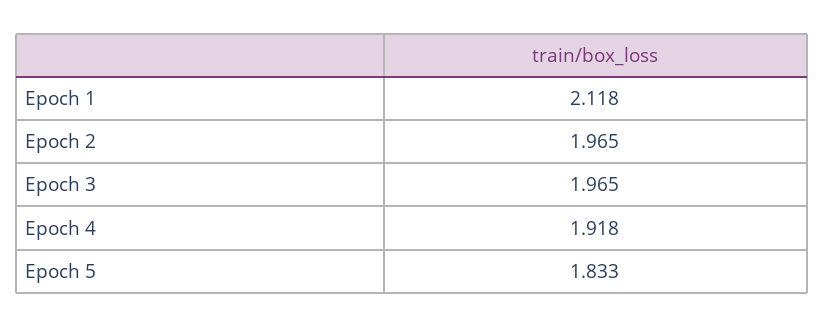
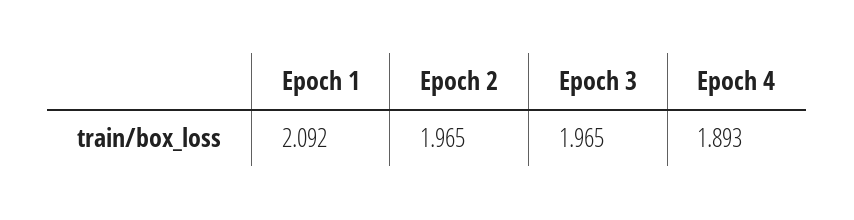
Epoch 1: 2.118 -> 2.092
Epoch 4: 1.918 -> 1.893
Epoch 5: 1.833 -> none

